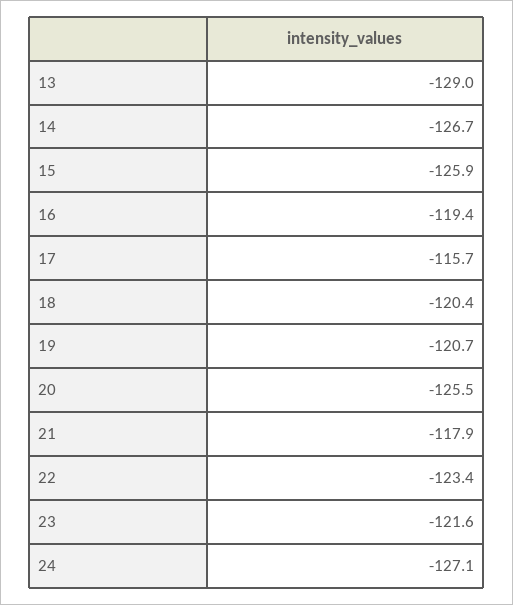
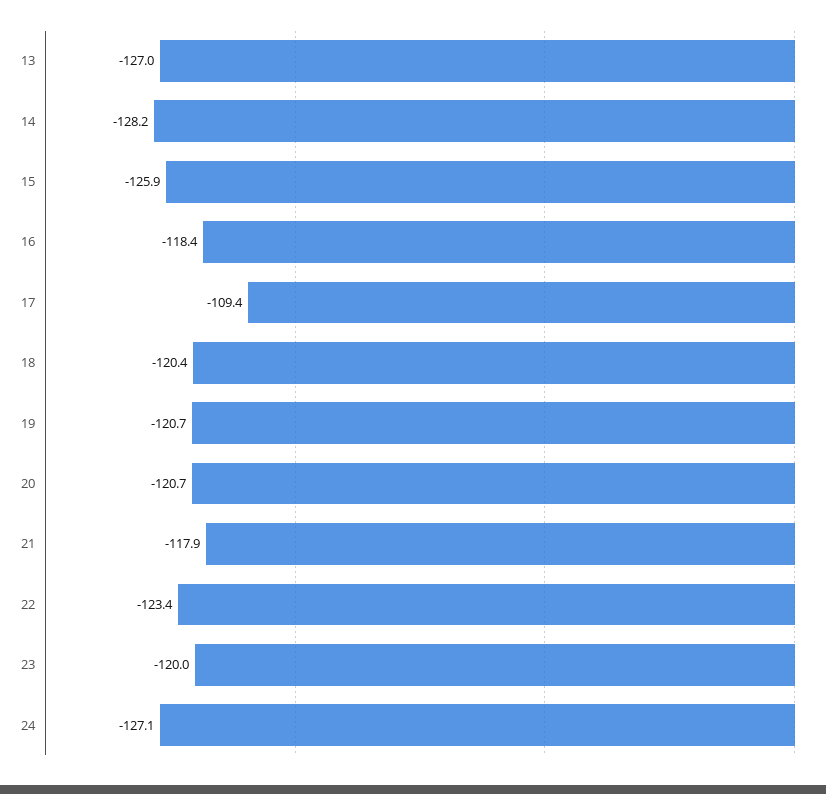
13: -129 -> -127
14: -126.7 -> -128.2
16: -119.4 -> -118.4
17: -115.7 -> -109.4
20: -125.5 -> -120.7
23: -121.6 -> -120

